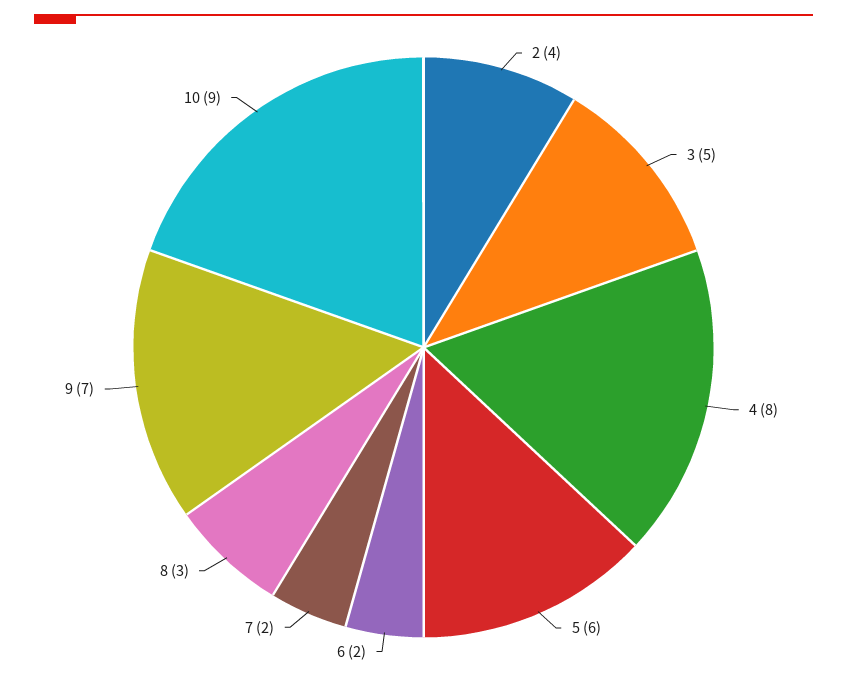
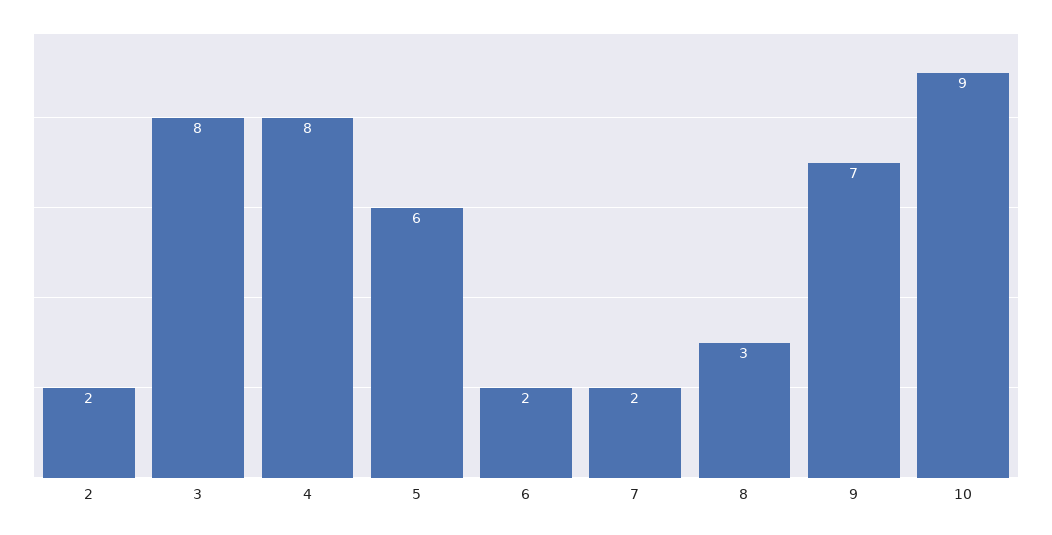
2: 4 -> 2
3: 5 -> 8

